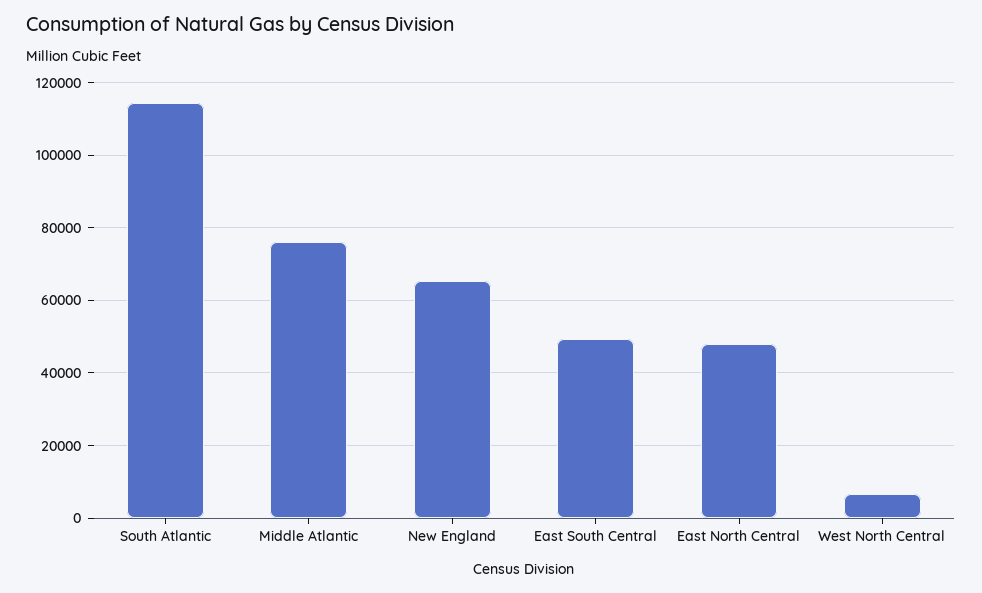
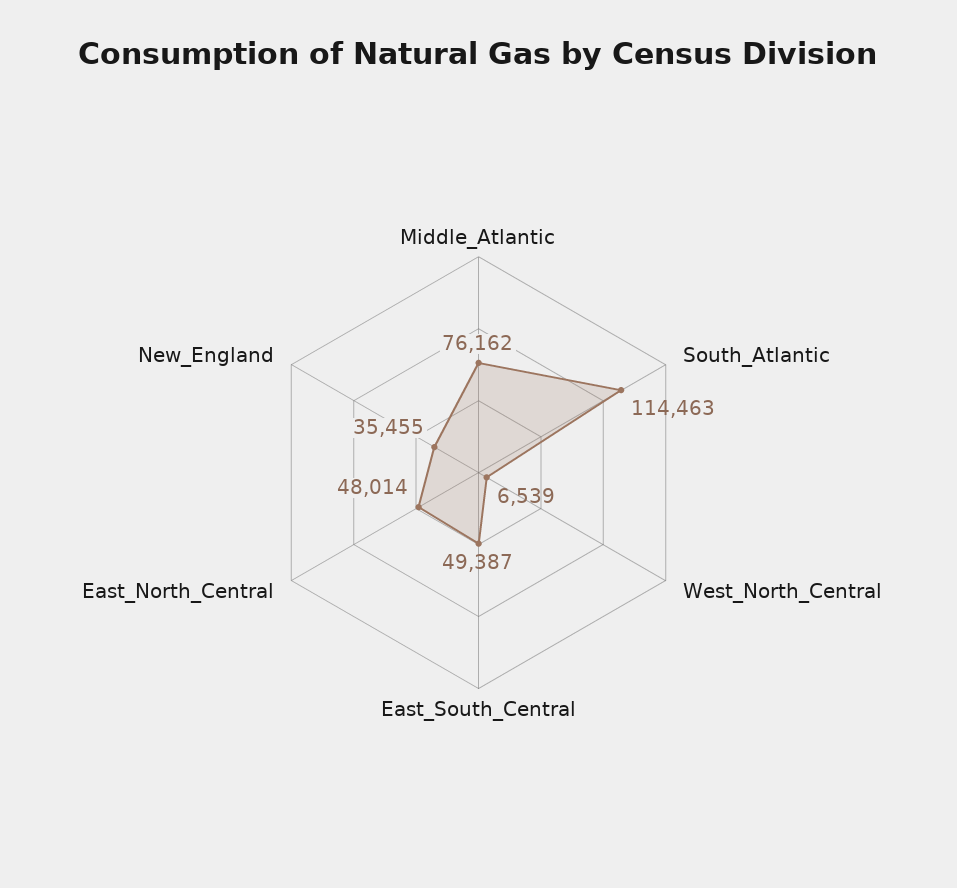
New England: 66000 -> 35455

